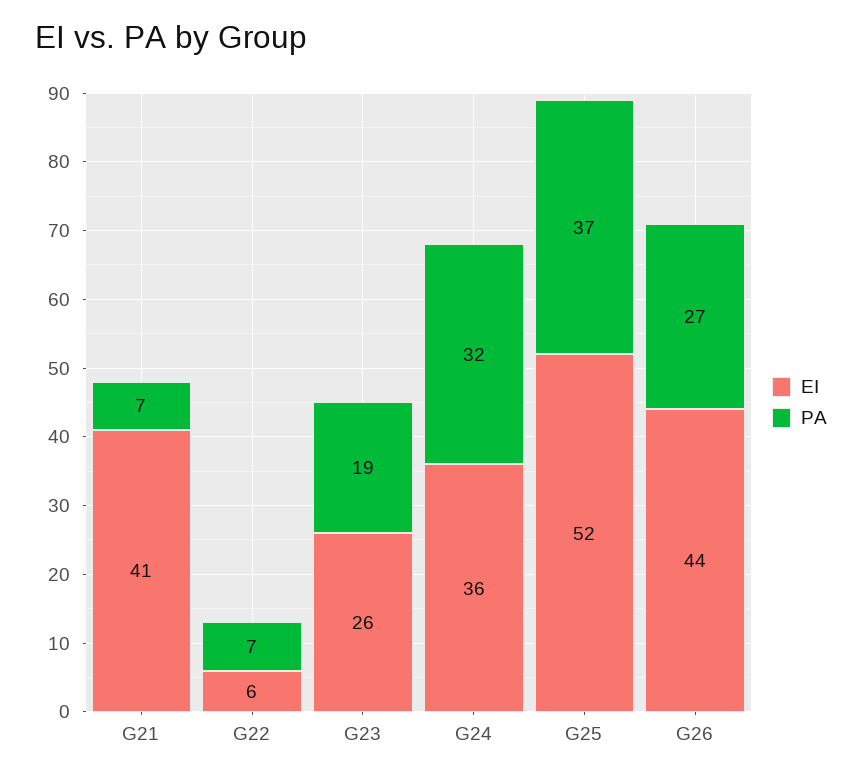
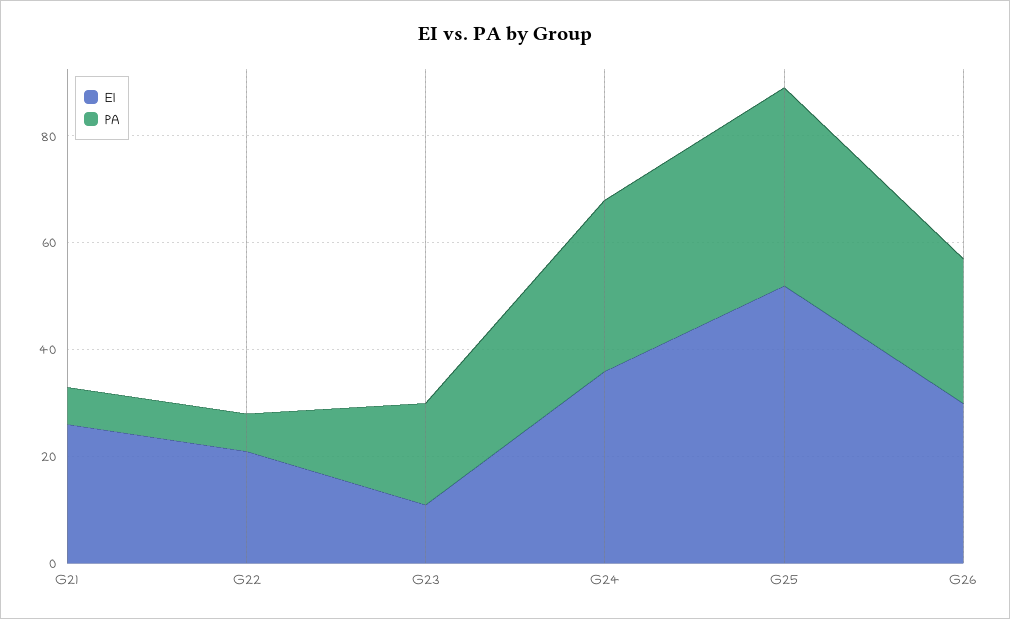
EI, G21: 41 -> 25
EI, G22: 6 -> 20
EI, G23: 26 -> 10
EI, G26: 44 -> 30

